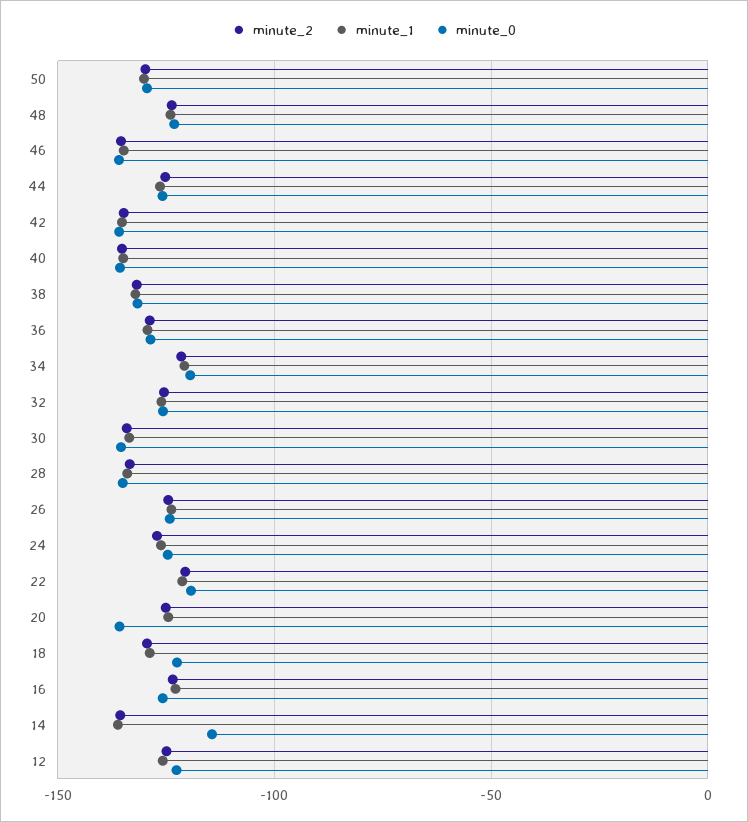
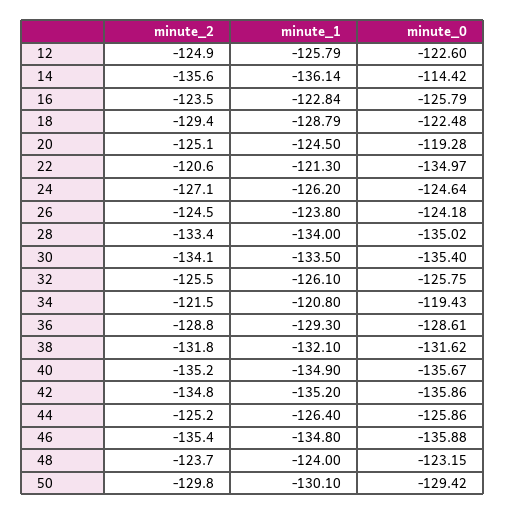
minute_0, 22: -120 -> -134.97
minute_0, 20: -135 -> -119.28

